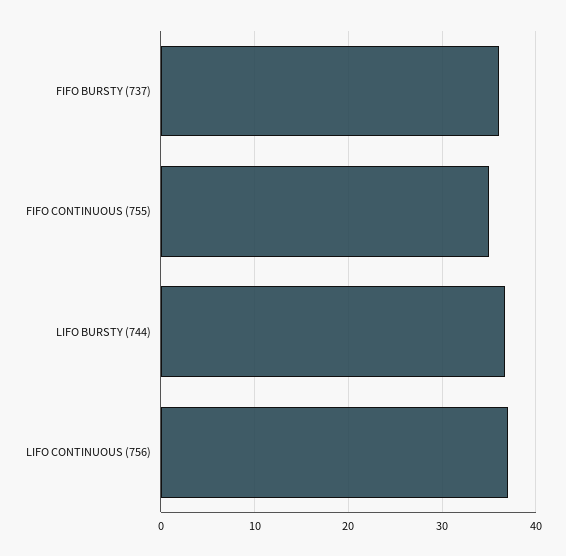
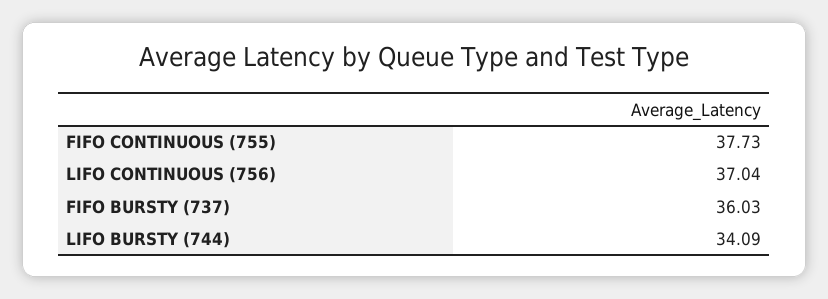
FIFO CONTINUOUS (755): 35 -> 37.73
LIFO BURSTY (744): 37 -> 34.09

